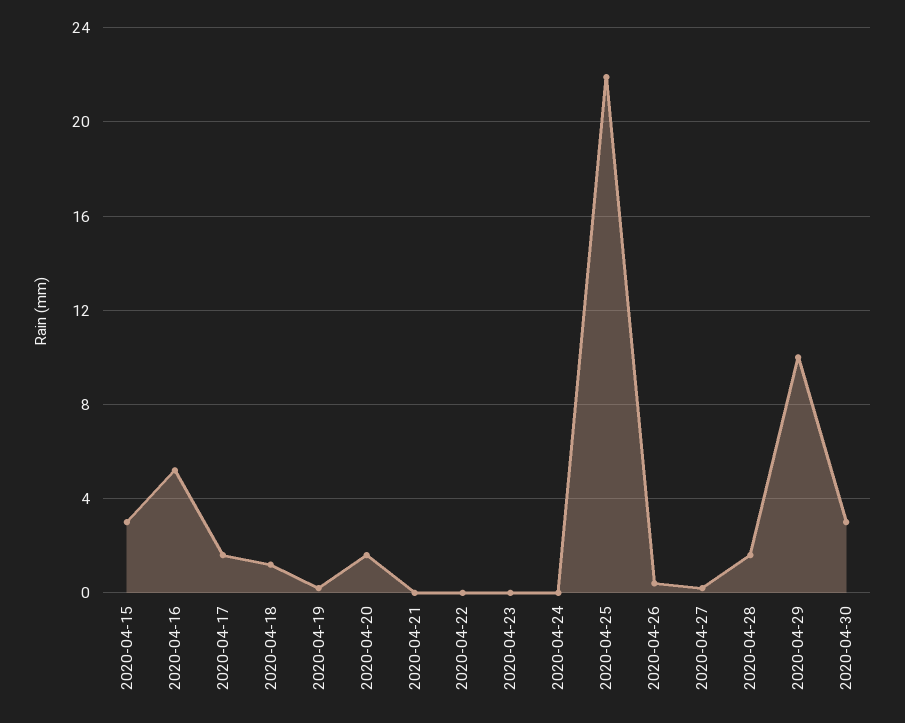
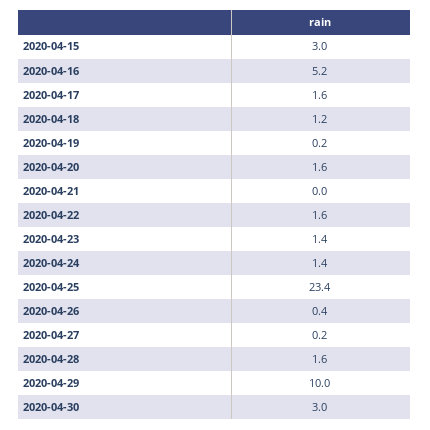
2020-04-22: 0 -> 1.6
2020-04-23: 0 -> 1.4
2020-04-24: 0 -> 1.4
2020-04-25: 22 -> 23.4

